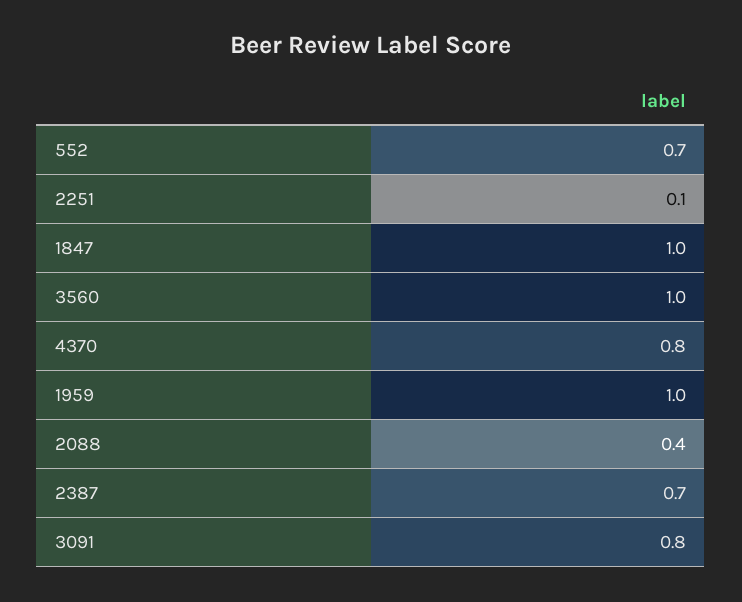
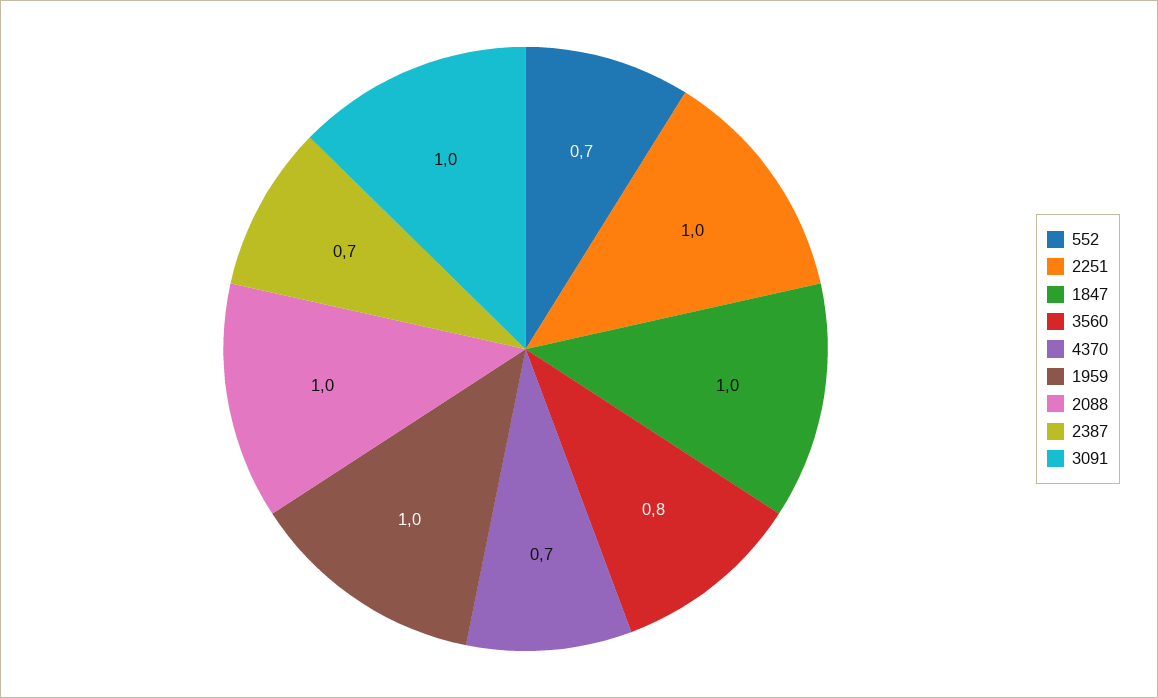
2251: 0.1 -> 1
3560: 1 -> 0.8
4370: 0.8 -> 0.7
2088: 0.4 -> 1
3091: 0.8 -> 1

